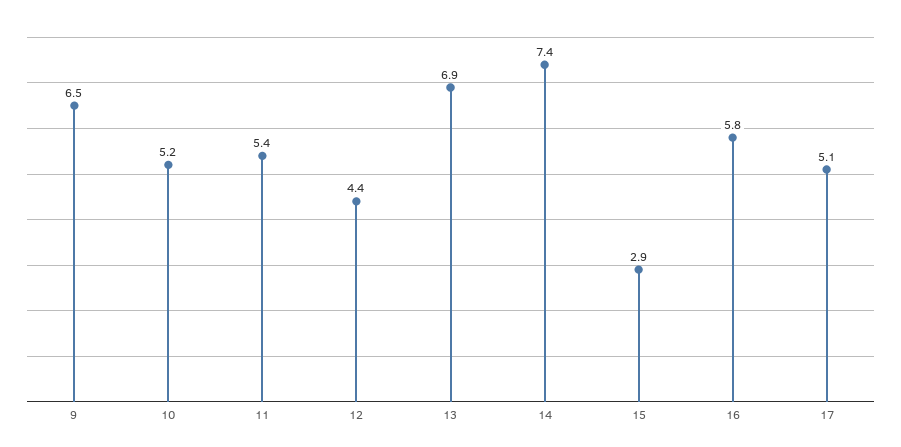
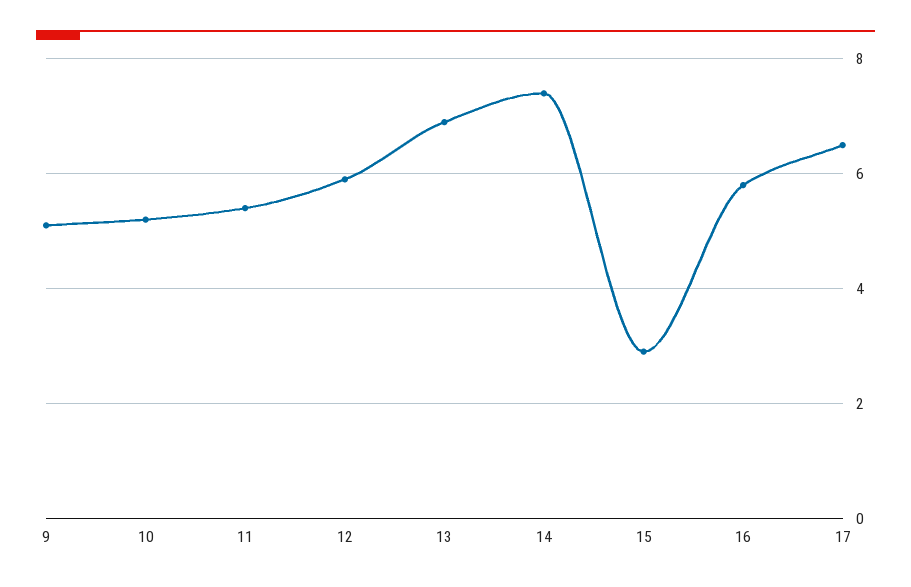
9: 6.5 -> 5
12: 4.4 -> 6
17: 5.1 -> 6.5

